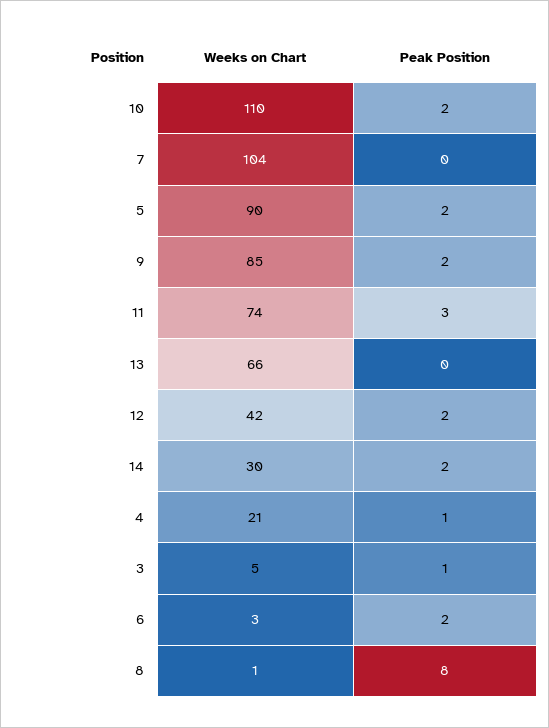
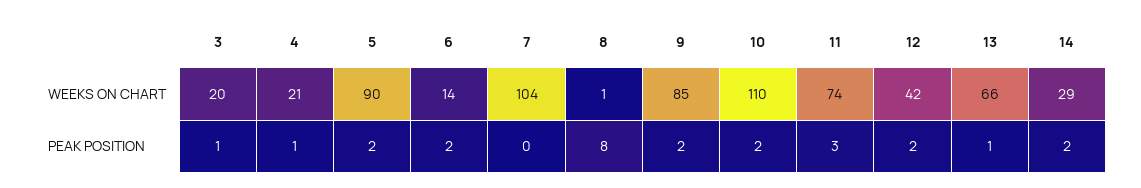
Peak Position, 13: 0 -> 1
Weeks on Chart, 14: 30 -> 29
Weeks on Chart, 3: 5 -> 20
Weeks on Chart, 6: 3 -> 14

